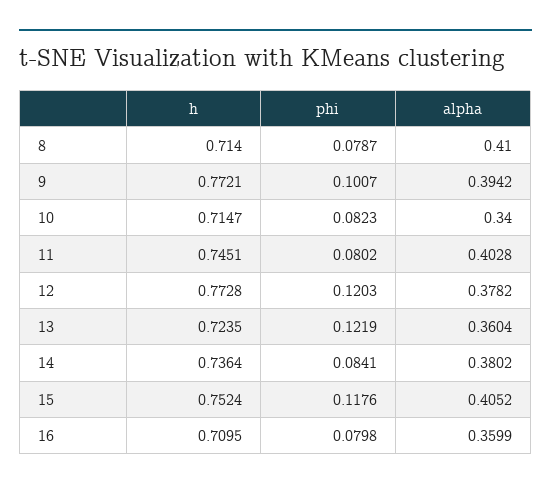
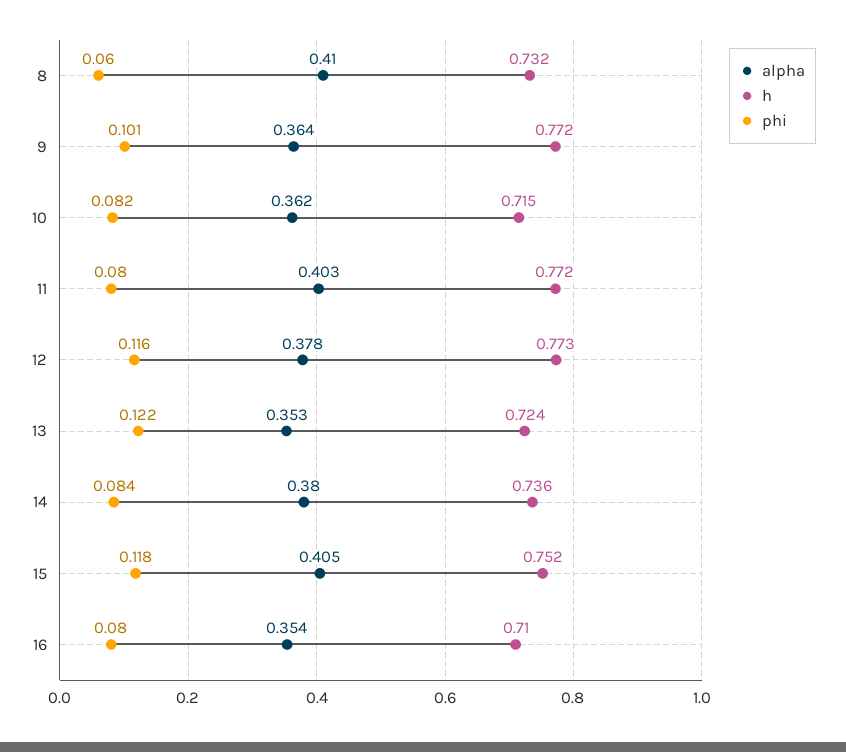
h, 8: 0.714 -> 0.732
phi, 8: 0.0787 -> 0.06
alpha, 9: 0.3942 -> 0.364
alpha, 10: 0.34 -> 0.362
h, 11: 0.7451 -> 0.772
phi, 12: 0.1203 -> 0.116
alpha, 13: 0.3604 -> 0.353
alpha, 16: 0.3599 -> 0.354

